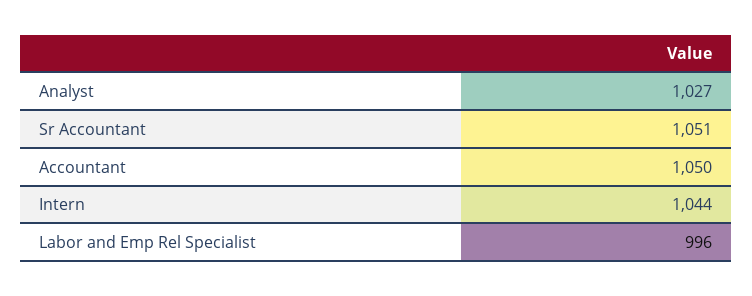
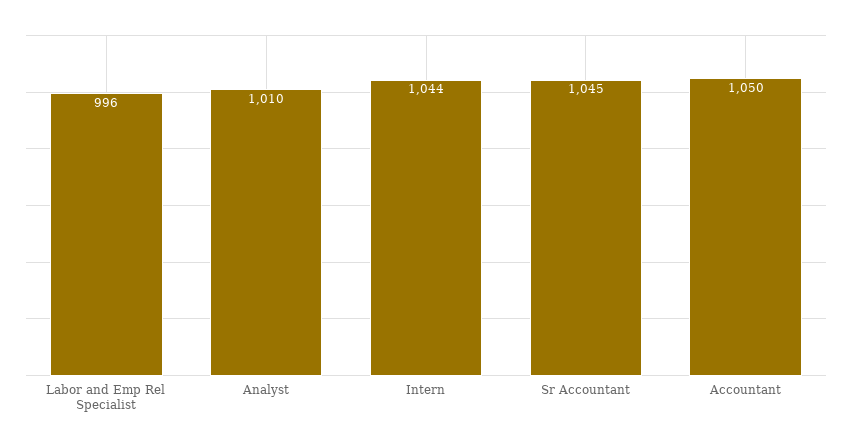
Analyst: 1027 -> 1010
Sr Accountant: 1051 -> 1045

